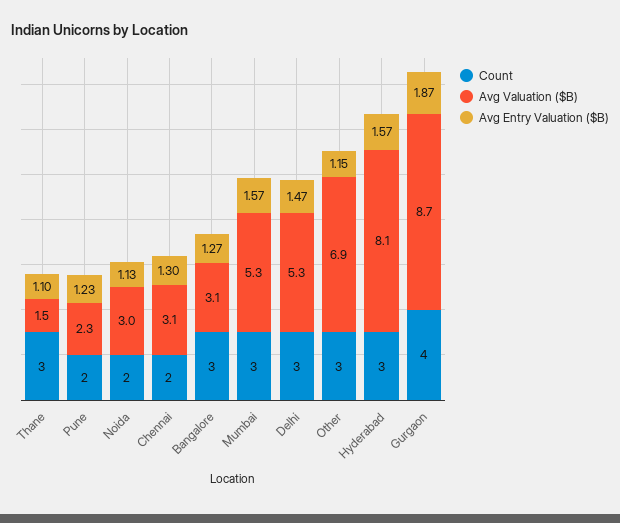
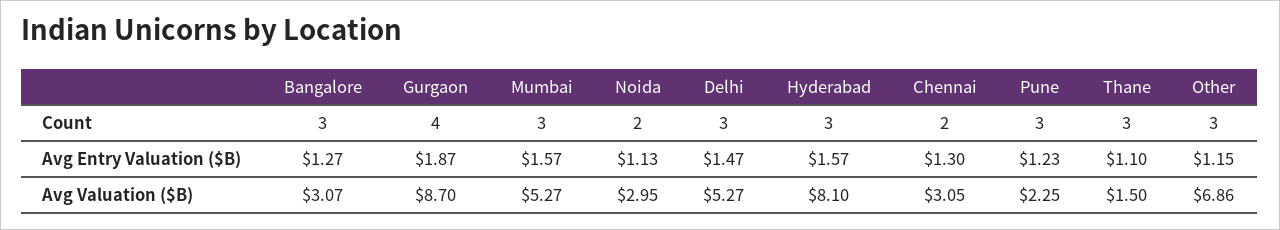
Count, Pune: 2 -> 3

